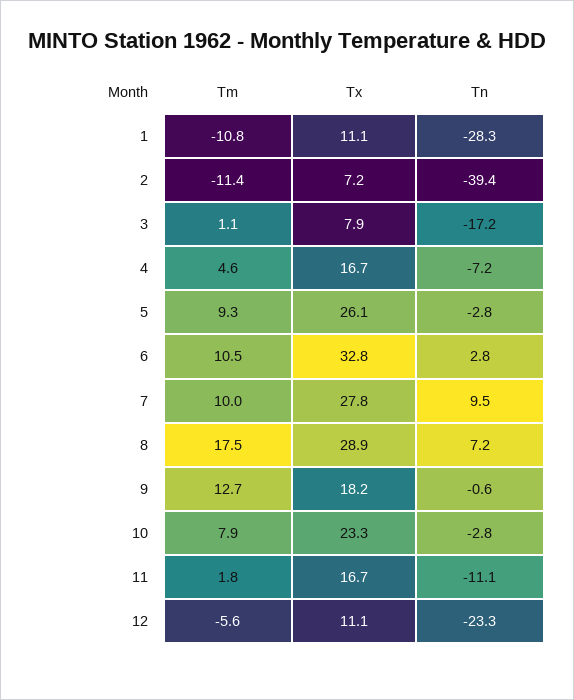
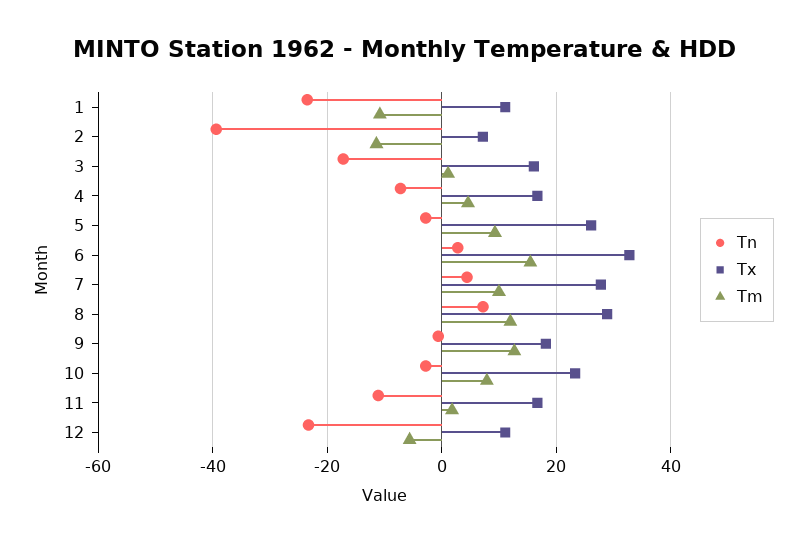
Tn, 1: -28.3 -> -24
Tx, 3: 7.9 -> 16
Tm, 6: 10.5 -> 16
Tn, 7: 9.5 -> 4
Tm, 8: 17.5 -> 12

